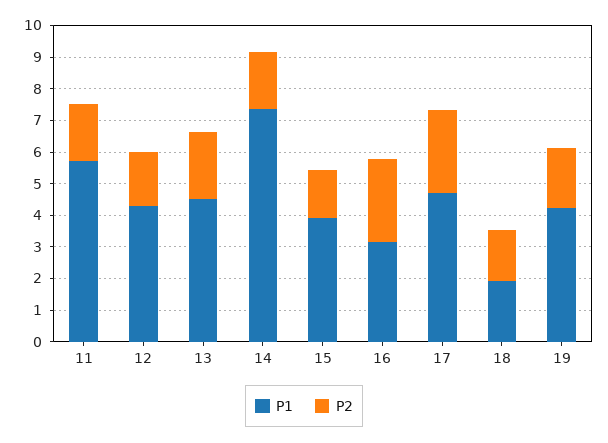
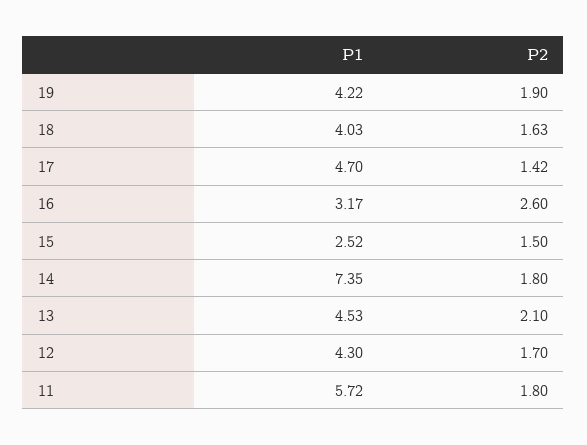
P1, 15: 4 -> 2.52
P2, 17: 2.5 -> 1.42
P1, 18: 2 -> 4.03

